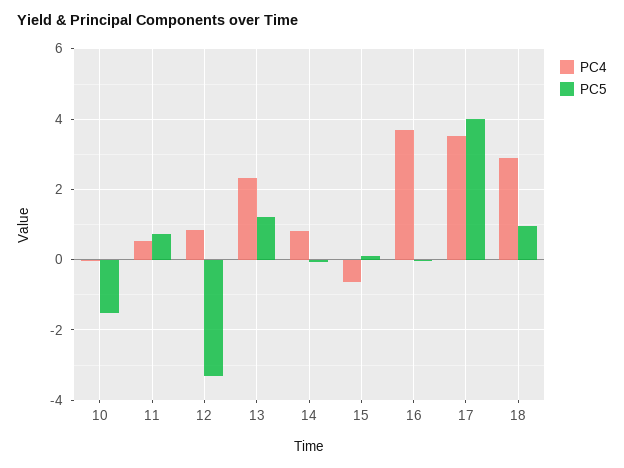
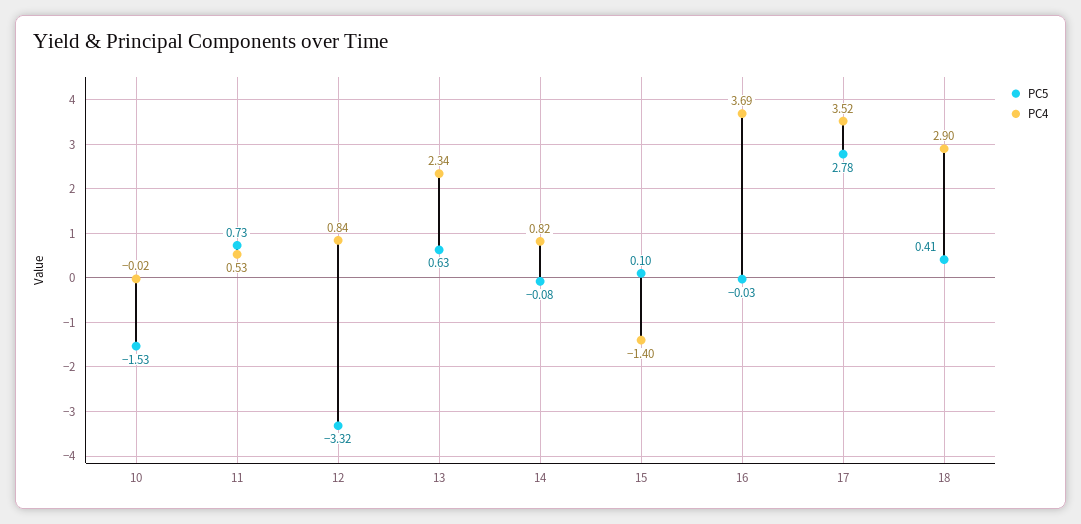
PC5, 13: 1.2 -> 0.63
PC4, 15: -0.6 -> -1.4
PC5, 17: 4 -> 2.78
PC5, 18: 1 -> 0.41

